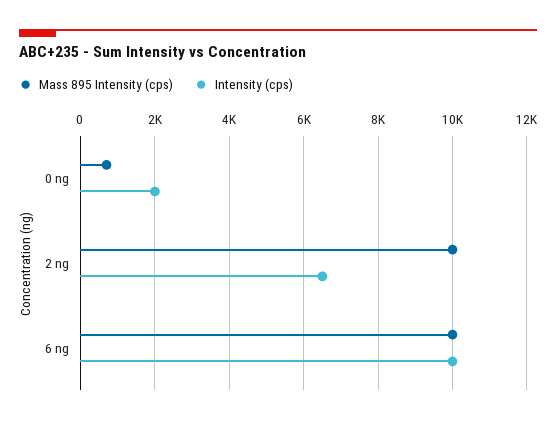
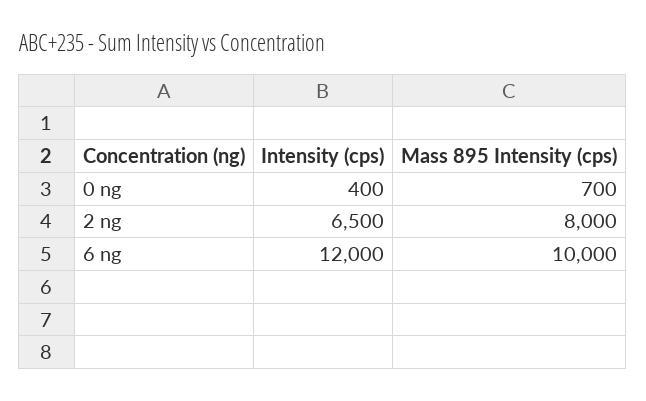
Intensity (cps), 0 ng: 2000 -> 400
Mass 895 Intensity (cps), 2 ng: 10000 -> 8000
Intensity (cps), 6 ng: 10000 -> 12000

